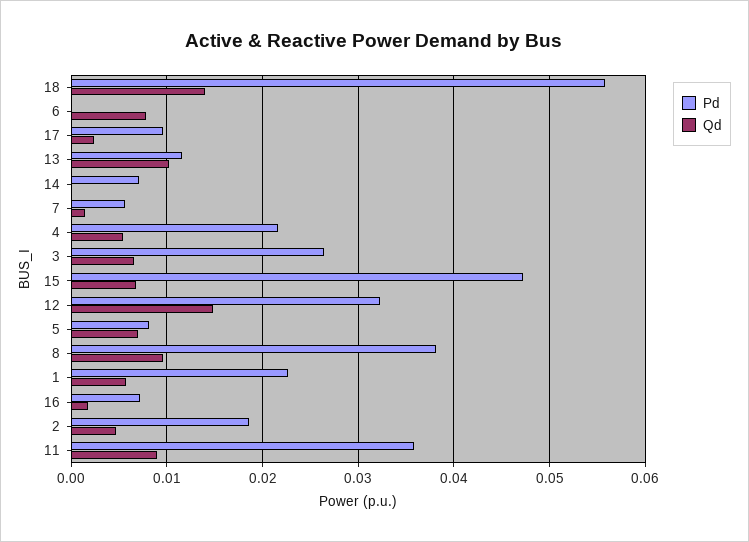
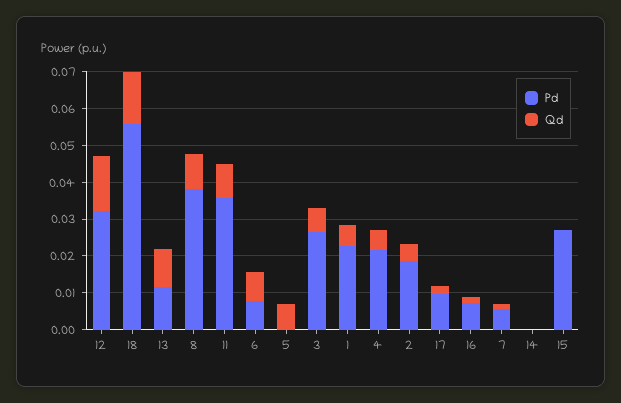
Pd, 6: 0 -> 0.0075
Pd, 14: 0.007 -> 0
Pd, 15: 0.047 -> 0.0275
Qd, 15: 0.007 -> 0
Pd, 5: 0.008 -> 0

